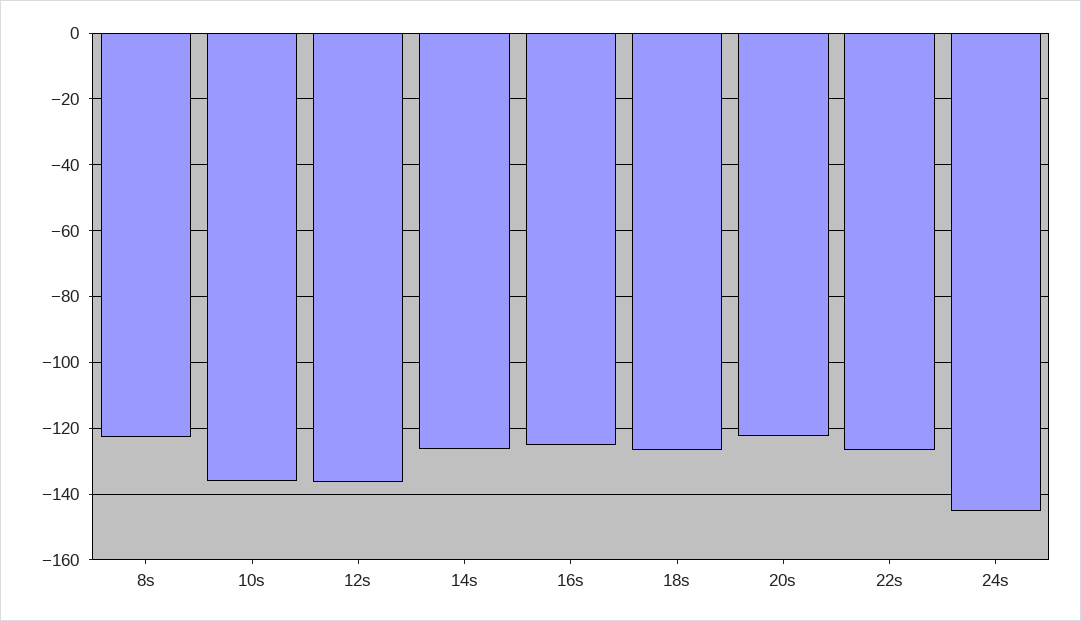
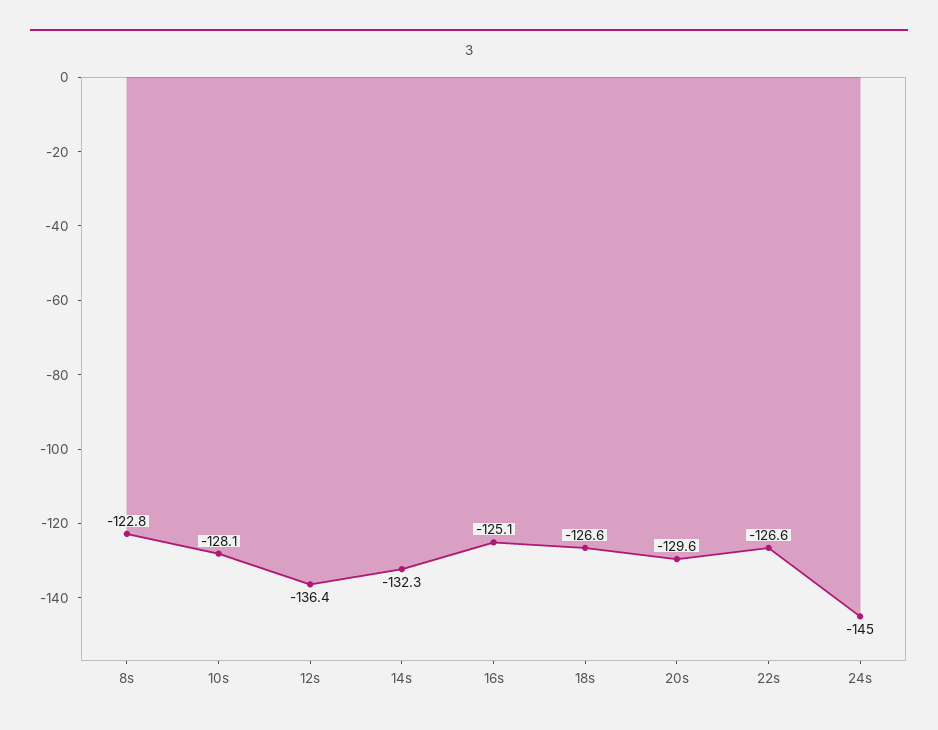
10s: -136 -> -128.1
14s: -126 -> -132.3
20s: -122 -> -129.6

